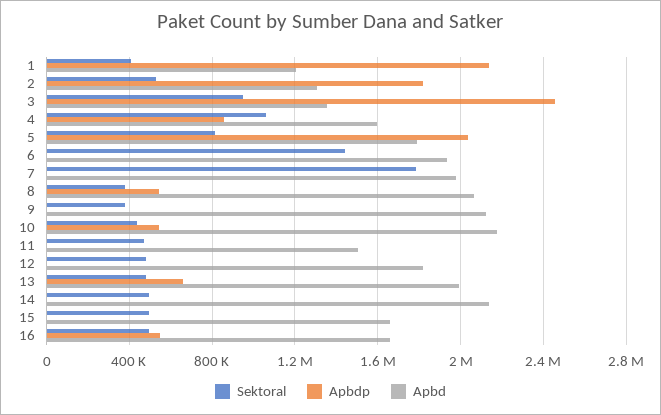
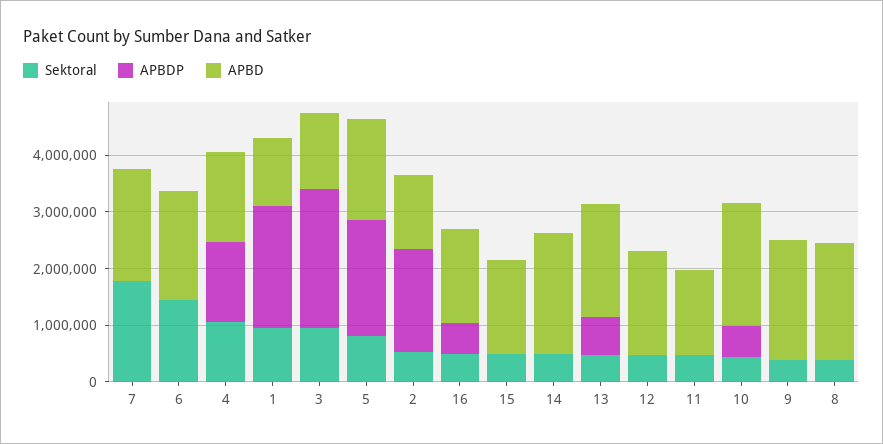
Sektoral, 1: 400000 -> 1000000
Apbdp, 4: 850000 -> 1400000
Apbdp, 8: 550000 -> 0

